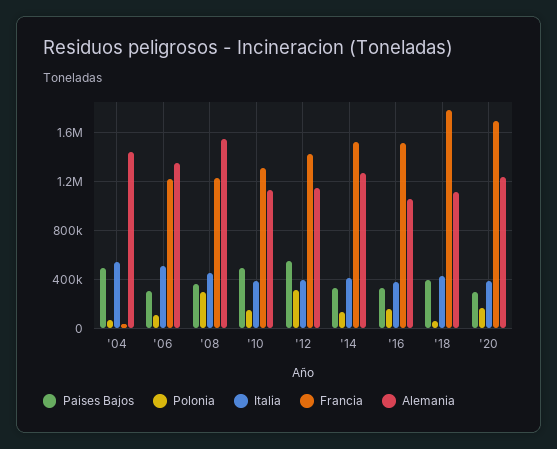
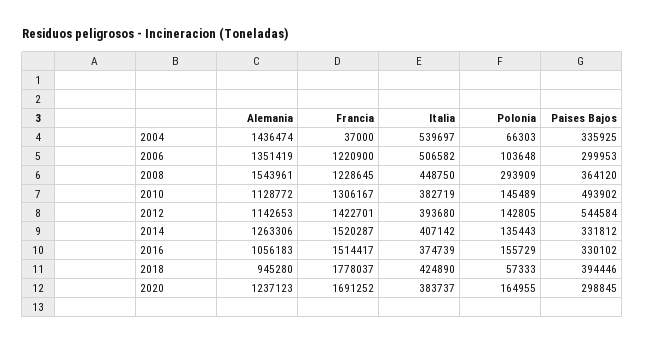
Paises Bajos, '04: 500000 -> 335925
Polonia, '12: 300000 -> 142805
Alemania, '18: 1100000 -> 945280

